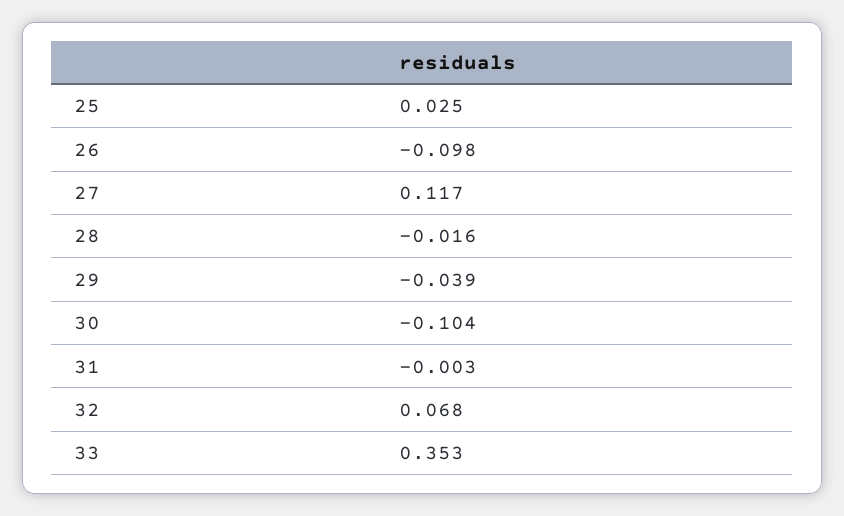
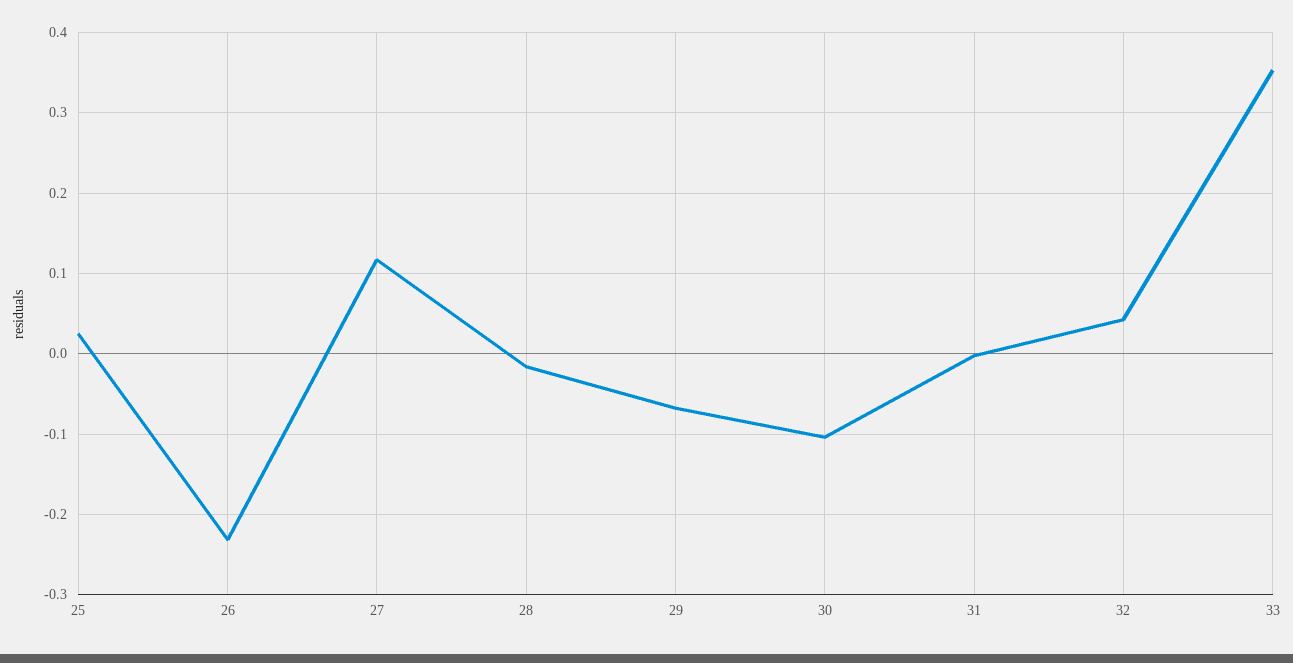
26: -0.098 -> -0.23
29: -0.039 -> -0.07
32: 0.068 -> 0.04

